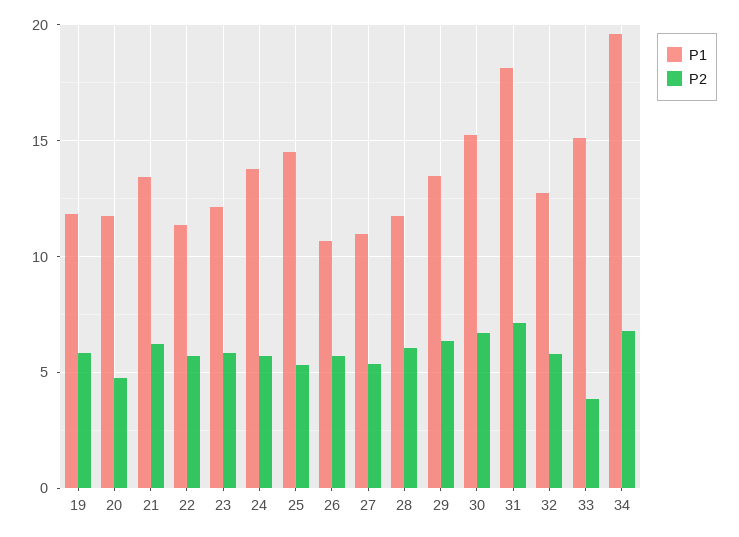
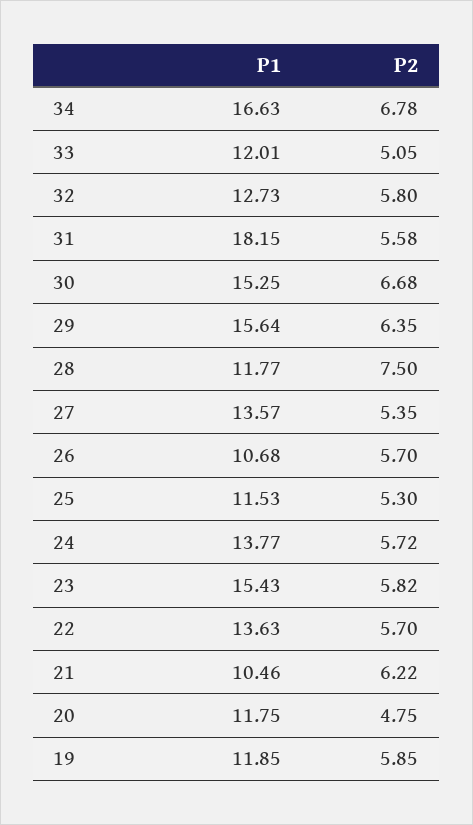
P1, 21: 13.5 -> 10.46
P1, 22: 11.5 -> 13.63
P1, 23: 12 -> 15.43
P1, 25: 14.5 -> 11.53
P1, 27: 11 -> 13.57
P2, 28: 6 -> 7.5
P1, 29: 13.5 -> 15.64
P2, 31: 7 -> 5.58
P1, 33: 15 -> 12.01
P2, 33: 4 -> 5.05
P1, 34: 19.5 -> 16.63

